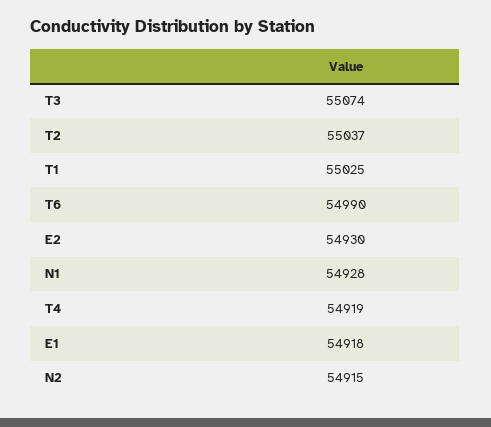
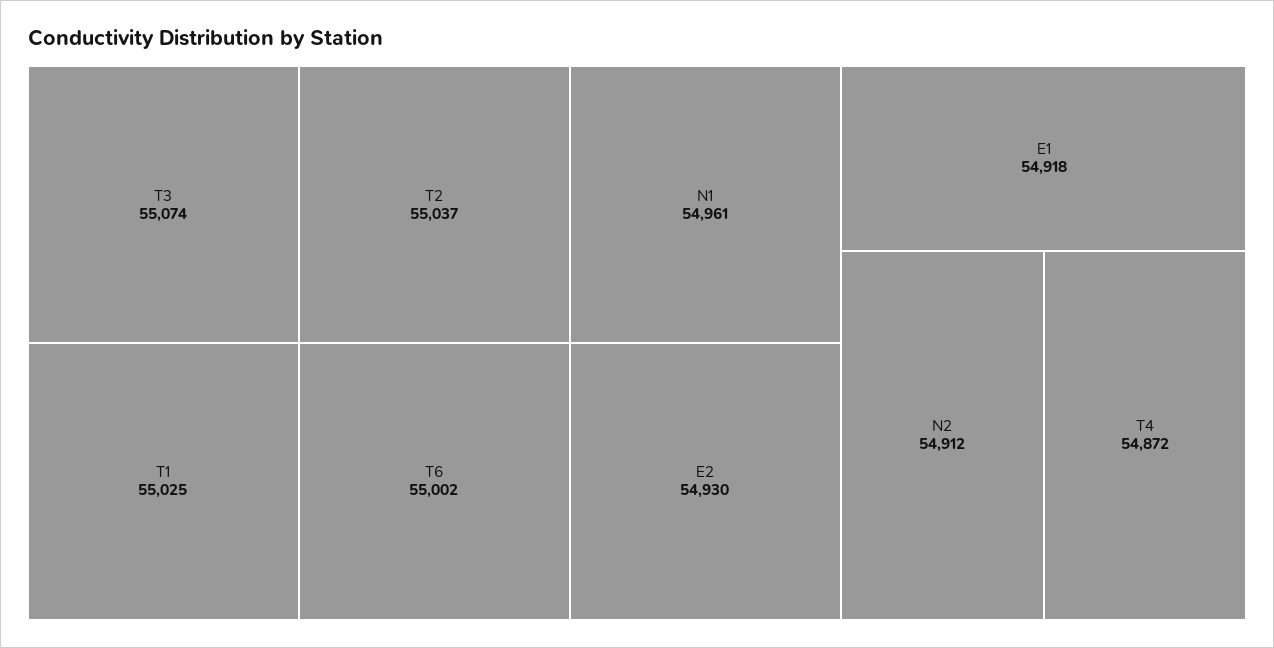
T6: 54990 -> 55002
N1: 54928 -> 54961
T4: 54919 -> 54872
N2: 54915 -> 54912

